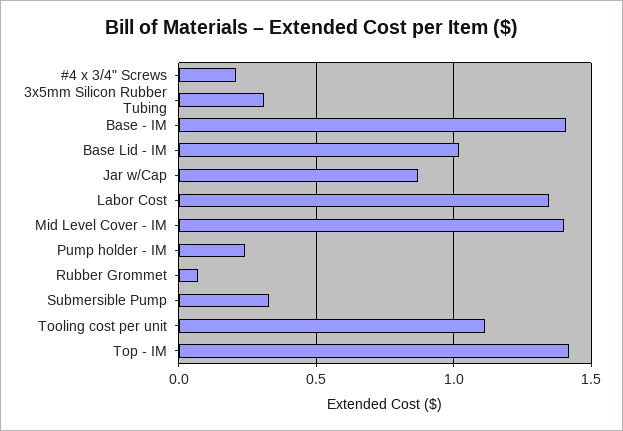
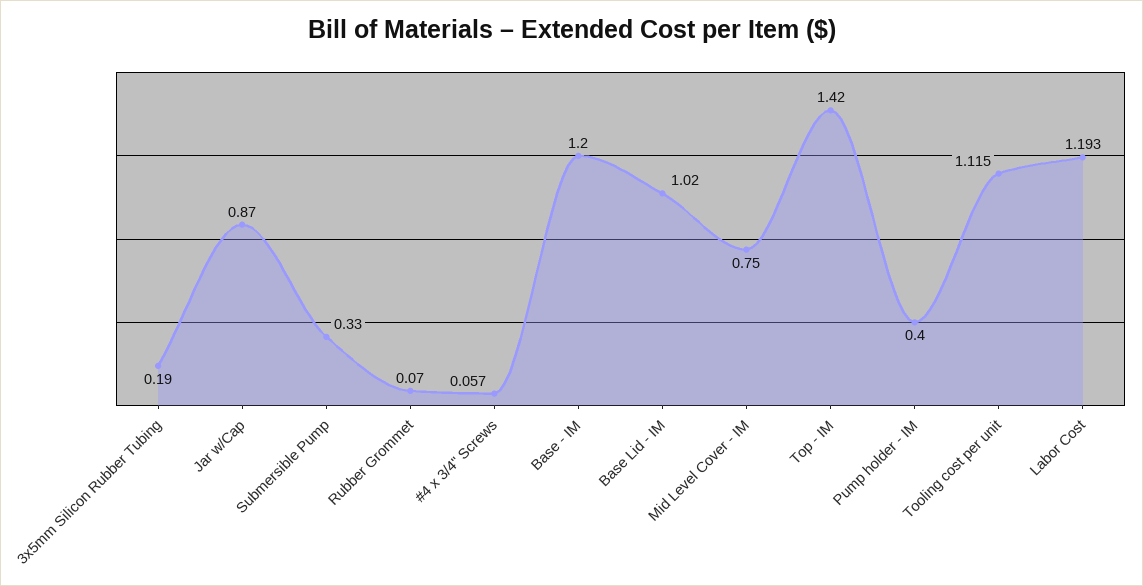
#4 x 3/4" Screws: 0.2 -> 0.057
3x5mm Silicon Rubber Tubing: 0.3 -> 0.19
Base - IM: 1.4 -> 1.2
Labor Cost: 1.35 -> 1.193
Mid Level Cover - IM: 1.4 -> 0.75
Pump holder - IM: 0.25 -> 0.4

